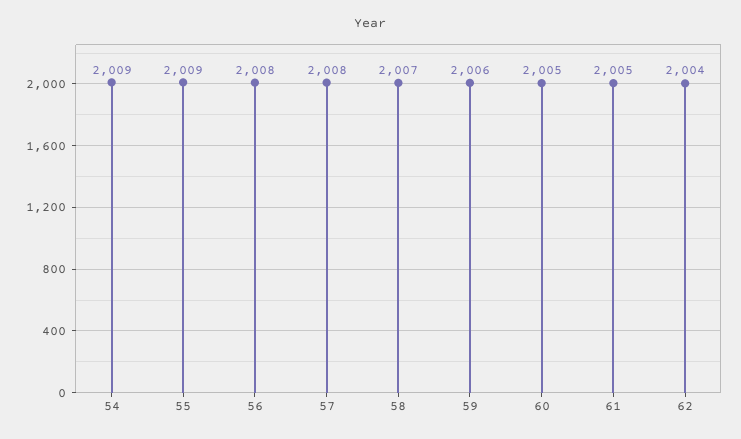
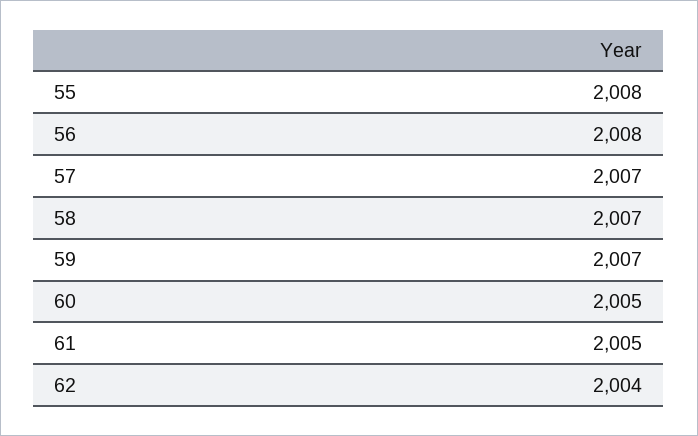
54: 2009 -> none
55: 2009 -> 2008
57: 2008 -> 2007
59: 2006 -> 2007

